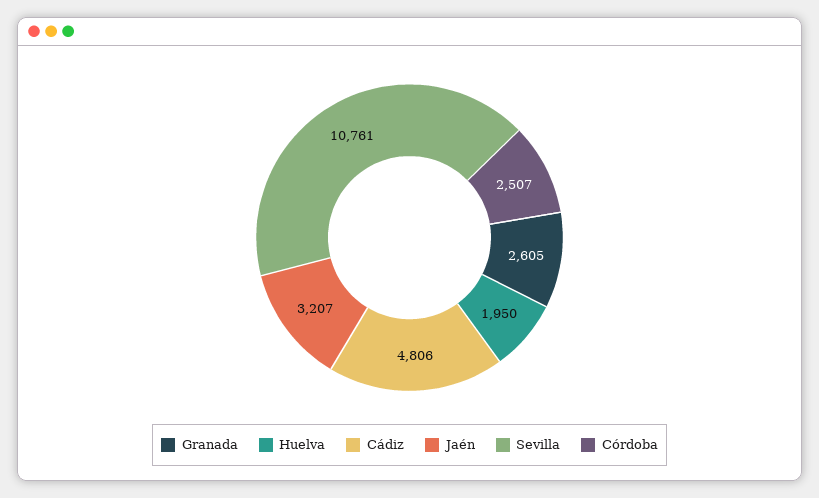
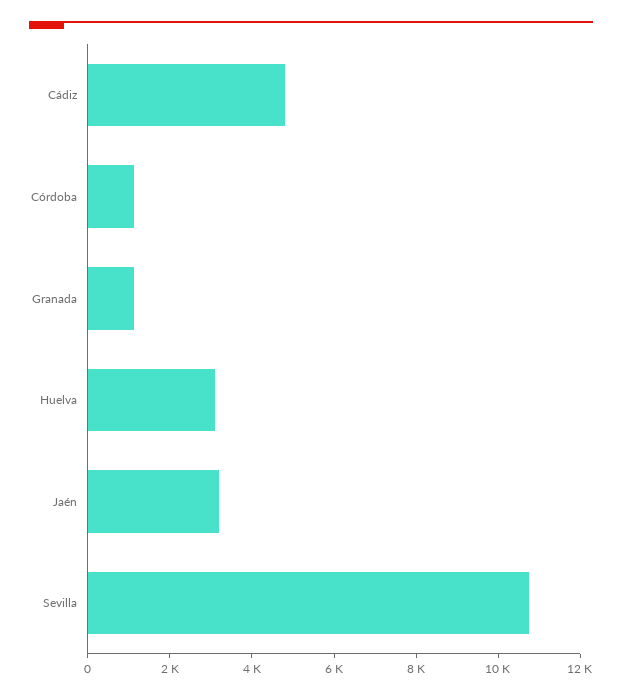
Granada: 2605 -> 1000
Huelva: 1950 -> 3000
Córdoba: 2507 -> 1000

